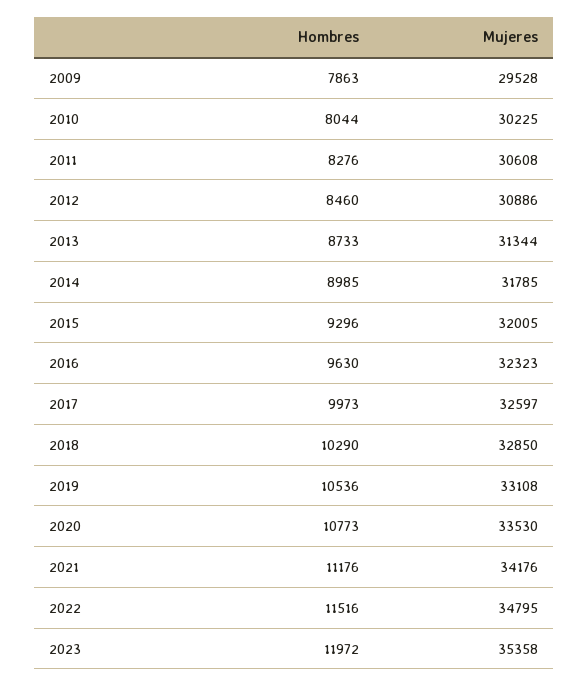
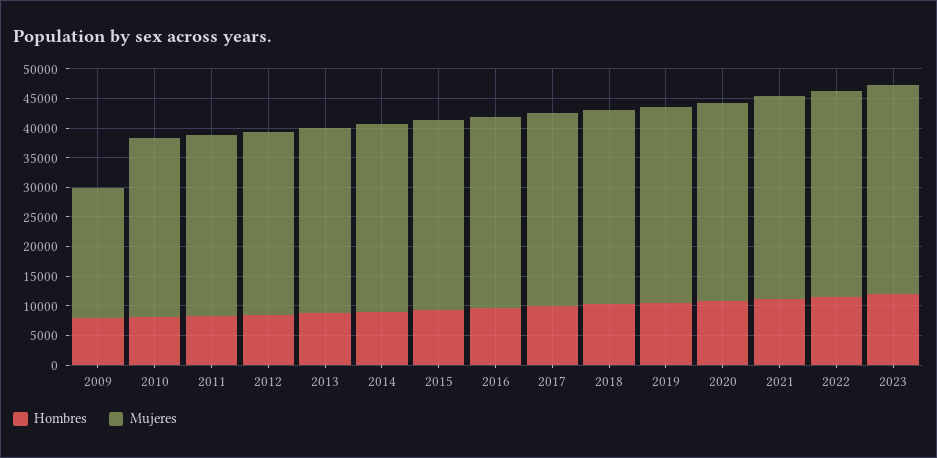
Mujeres, 2009: 29528 -> 22500

